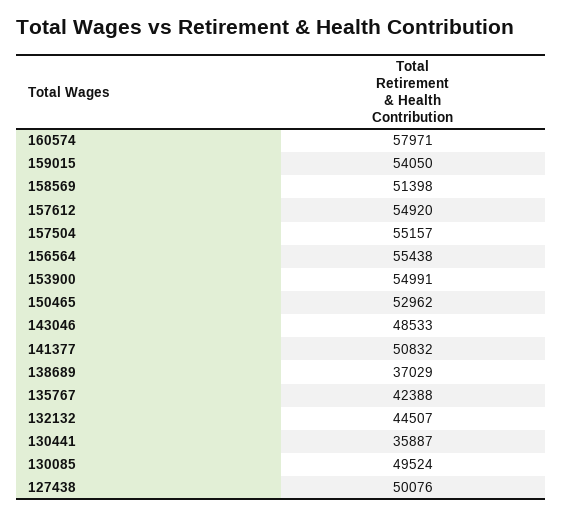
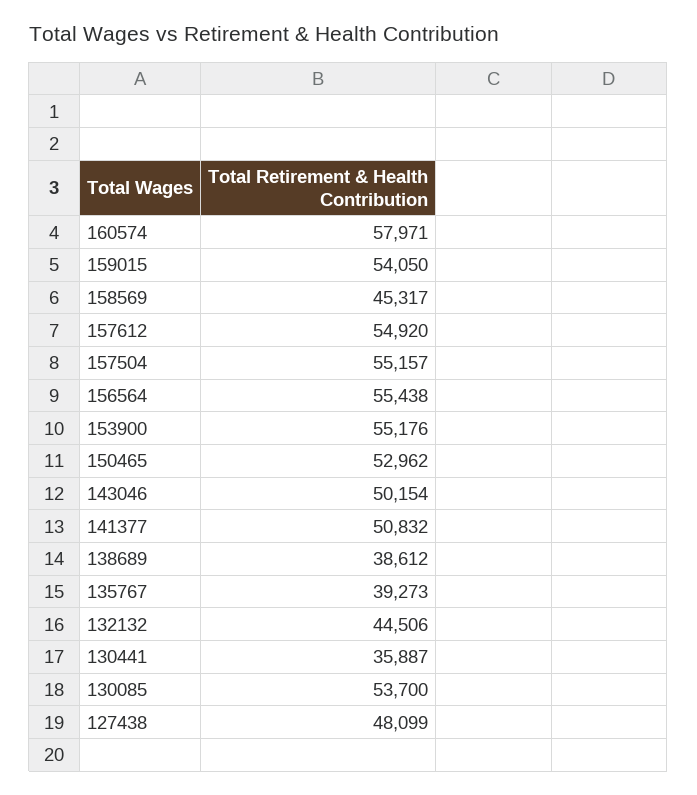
158569: 51398 -> 45317
153900: 54991 -> 55176
143046: 48533 -> 50154
138689: 37029 -> 38612
135767: 42388 -> 39273
132132: 44507 -> 44506
130085: 49524 -> 53700
127438: 50076 -> 48099

